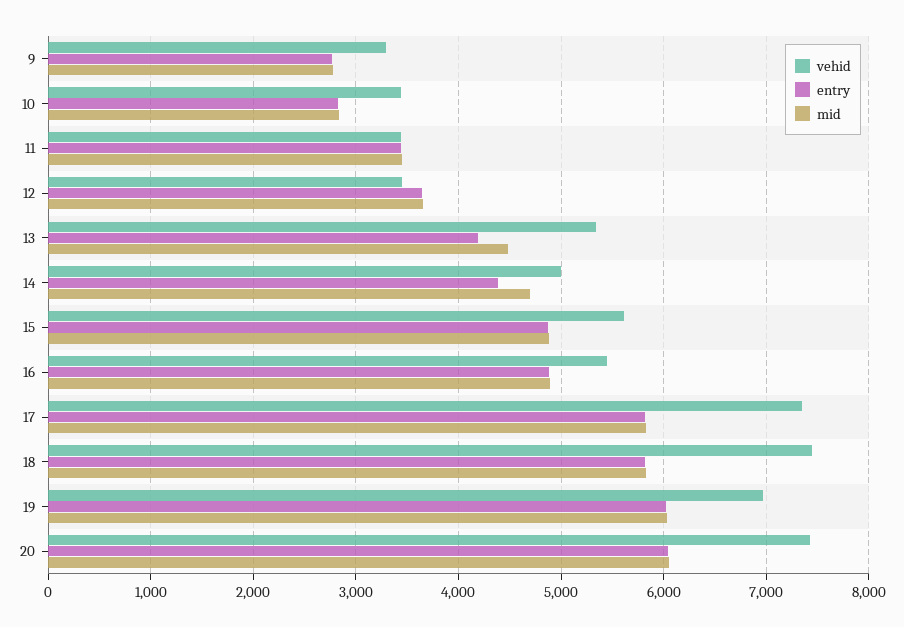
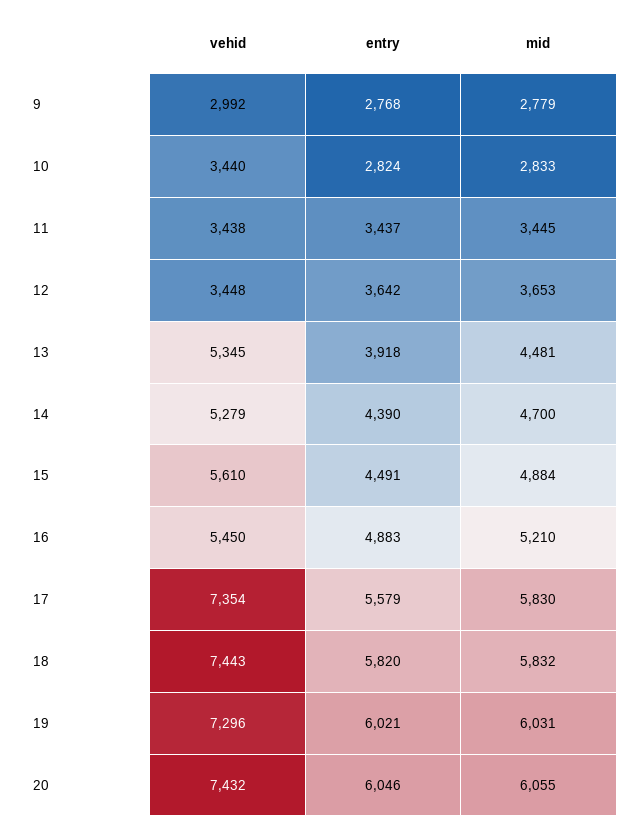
vehid, 9: 3300 -> 2992
entry, 13: 4200 -> 3918
vehid, 14: 5000 -> 5279
entry, 15: 4900 -> 4491
mid, 16: 4900 -> 5210
entry, 17: 5800 -> 5579
vehid, 19: 7000 -> 7296

